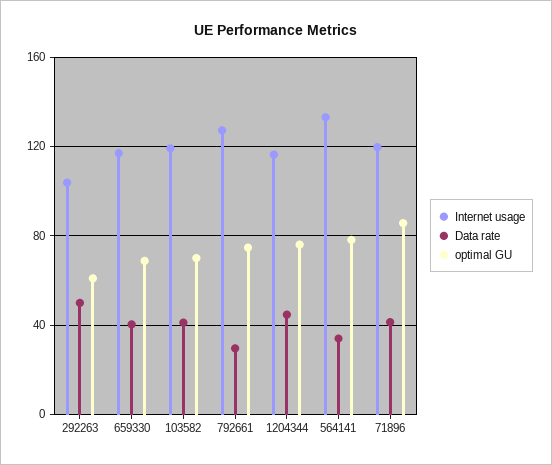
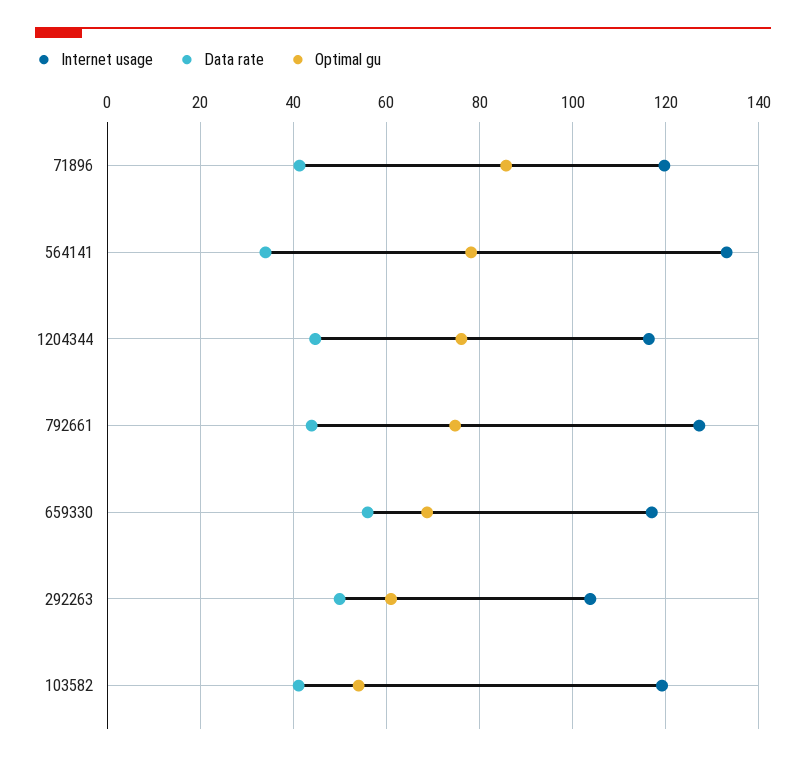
Data rate, 659330: 40 -> 56
optimal GU, 103582: 70 -> 54
Data rate, 792661: 30 -> 44

